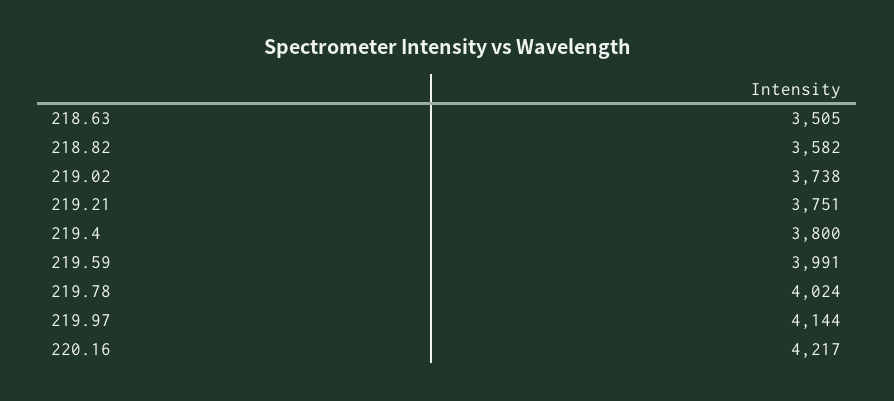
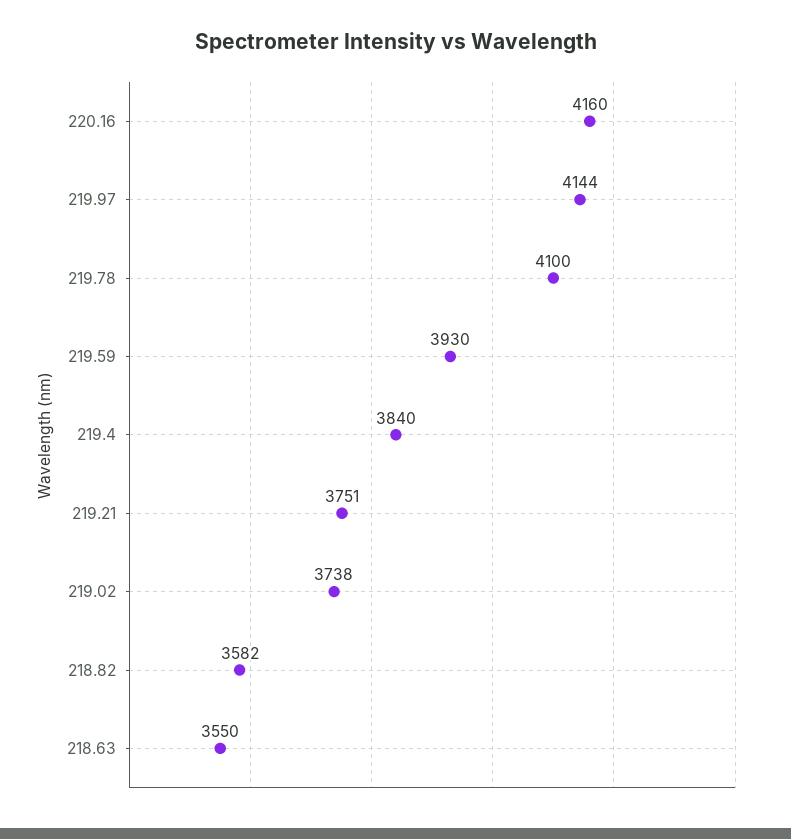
218.63: 3505 -> 3550
219.4: 3800 -> 3840
219.59: 3991 -> 3930
219.78: 4024 -> 4100
220.16: 4217 -> 4160

